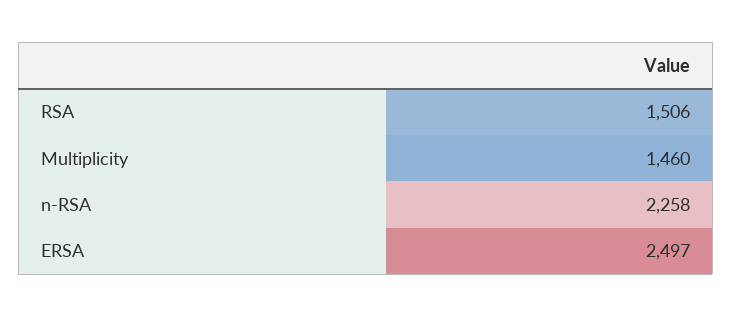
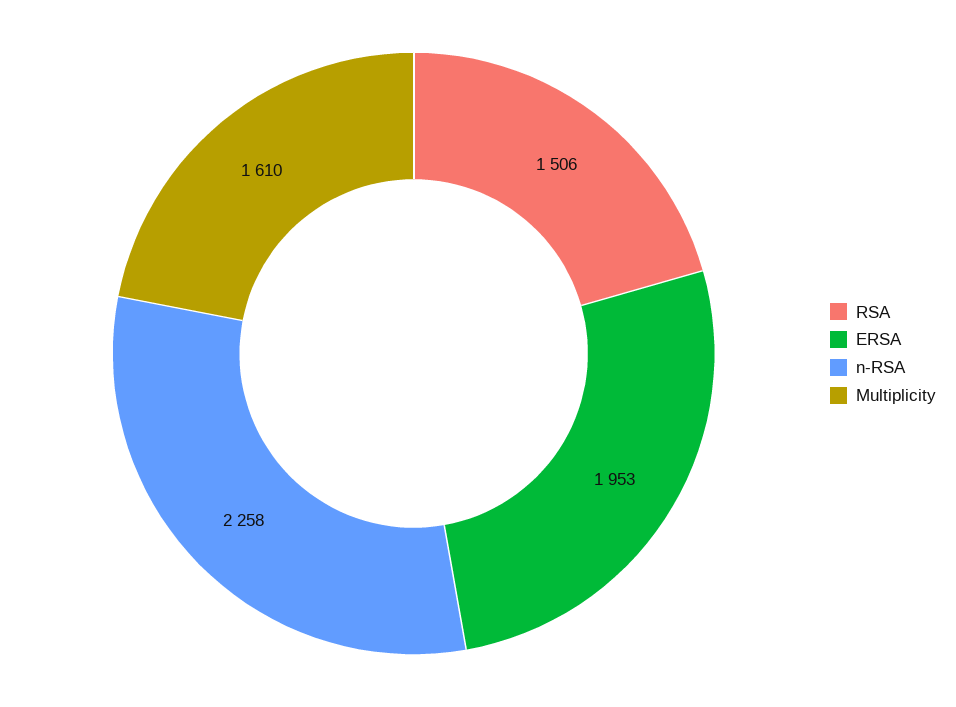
Multiplicity: 1460 -> 1610
ERSA: 2497 -> 1953

